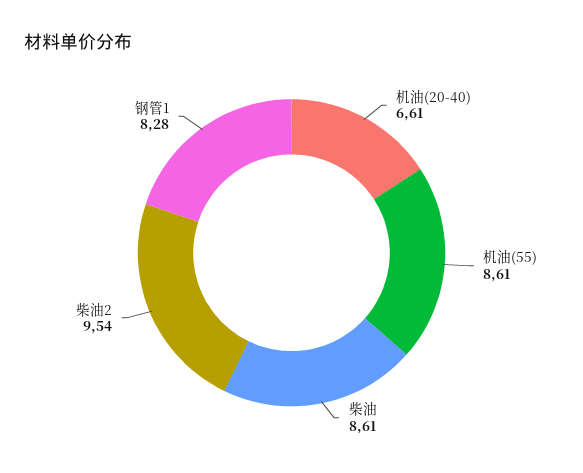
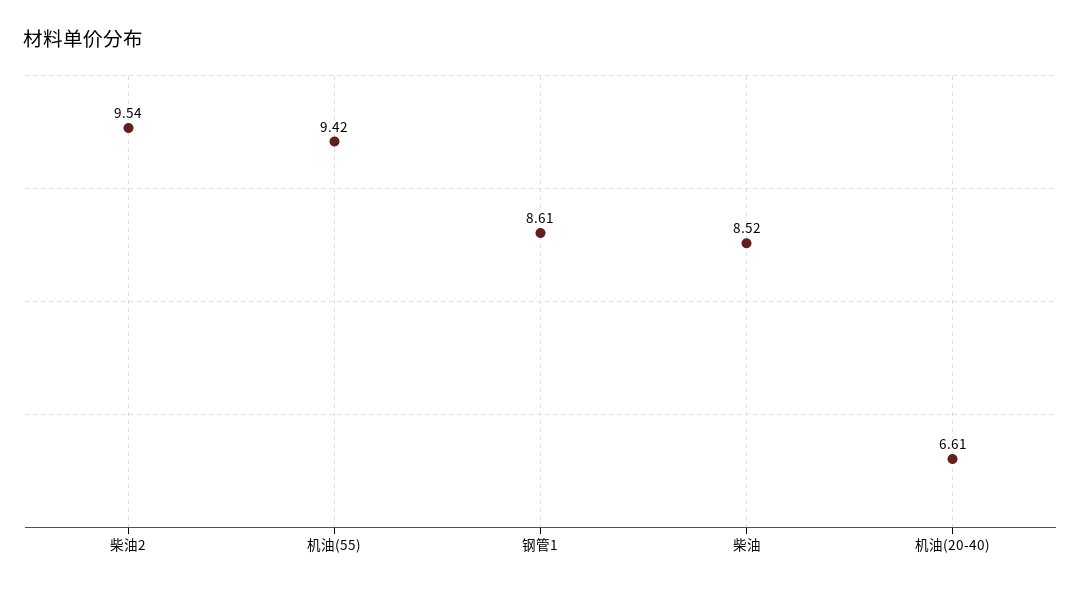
机油(55): 8.61 -> 9.42
柴油: 8.61 -> 8.52
钢管1: 8.28 -> 8.61

